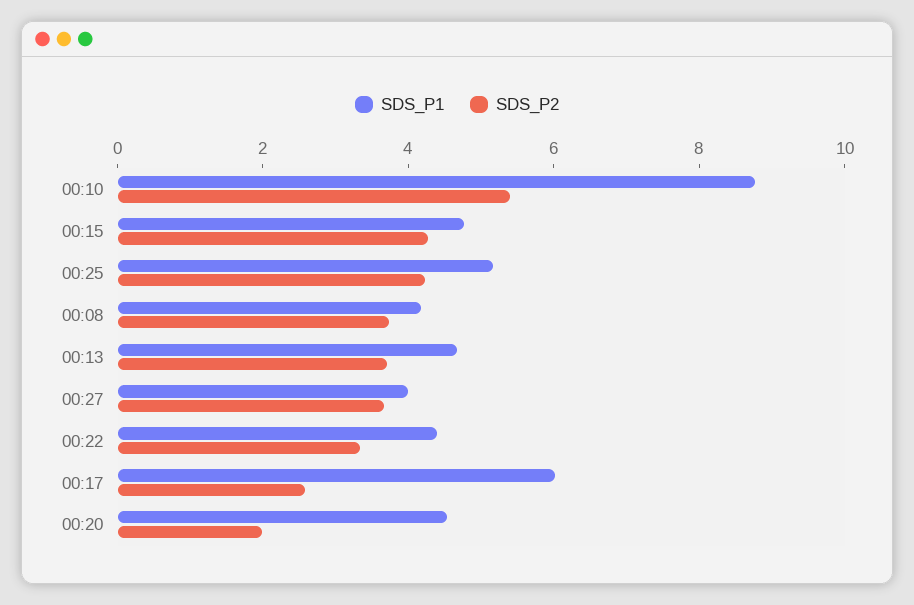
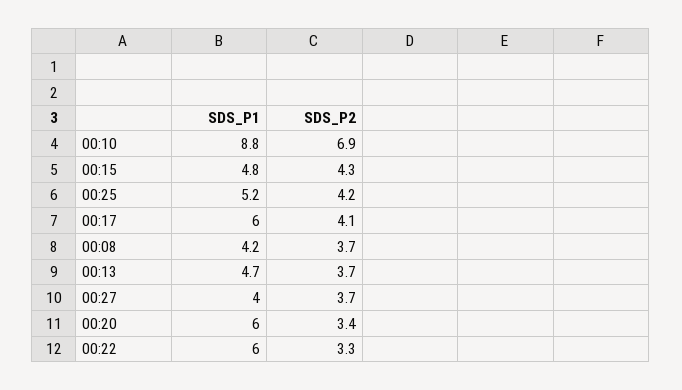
SDS_P2, 00:10: 5.5 -> 6.9
SDS_P1, 00:22: 4.5 -> 6
SDS_P2, 00:17: 2.5 -> 4.1
SDS_P1, 00:20: 4.5 -> 6
SDS_P2, 00:20: 2 -> 3.4

